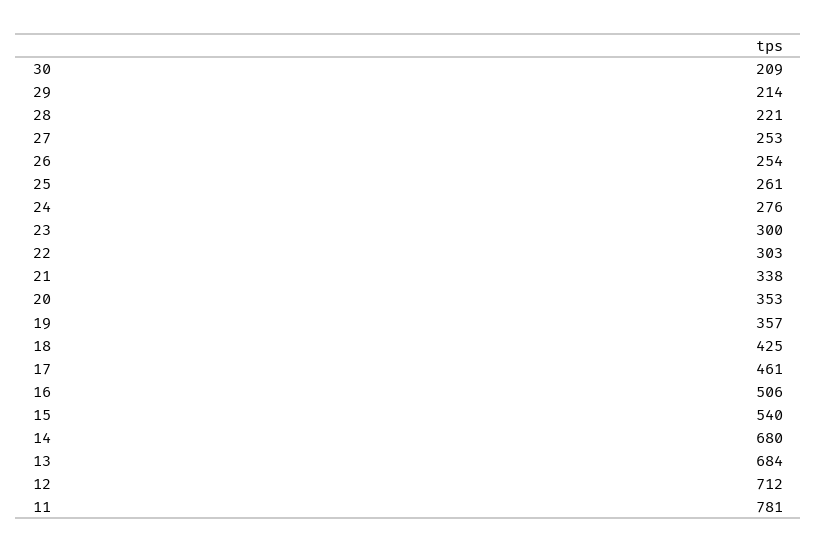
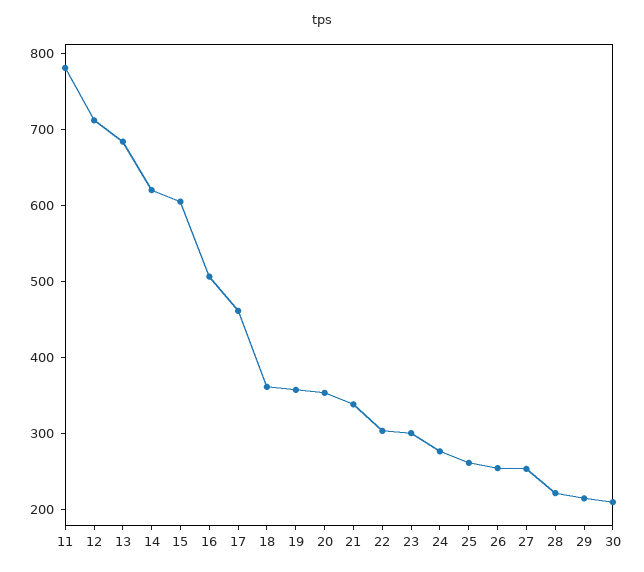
18: 425 -> 360
15: 540 -> 600
14: 680 -> 620

